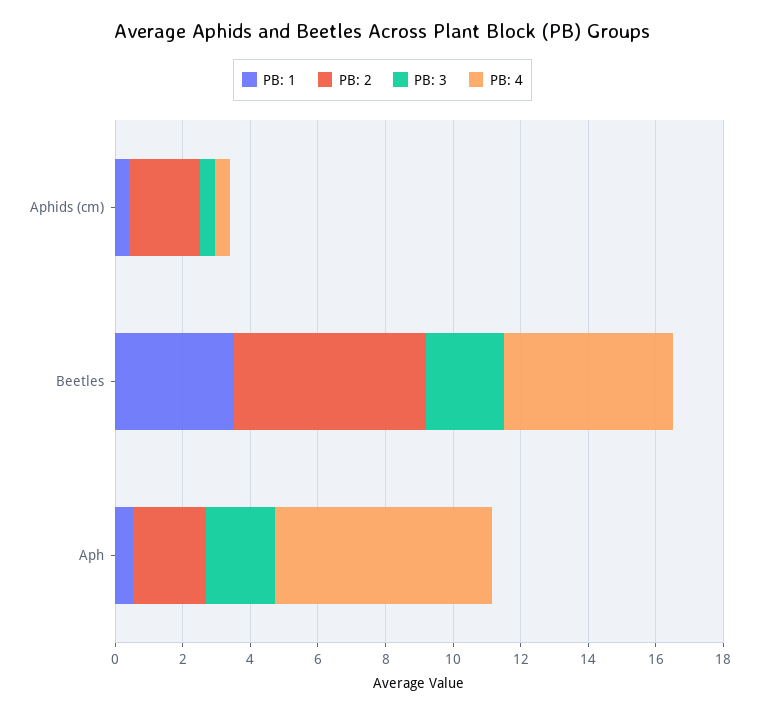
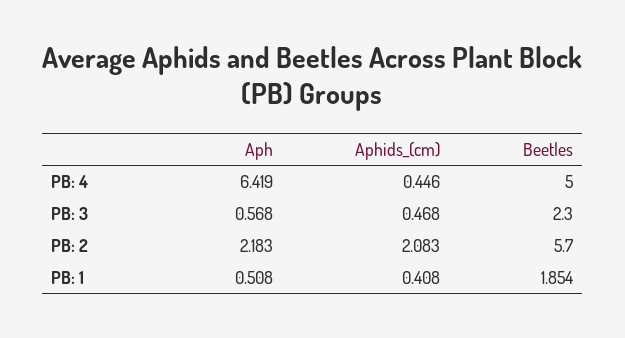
PB: 1, Beetles: 3.5 -> 1.854
PB: 3, Aph: 2 -> 0.568

